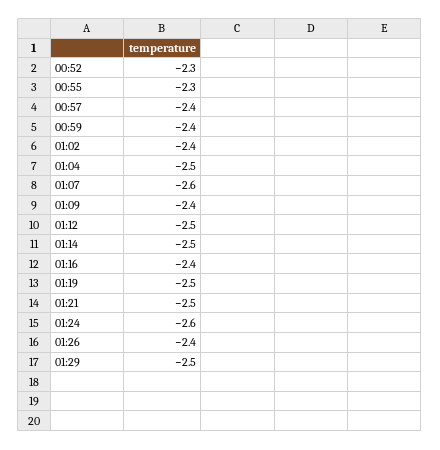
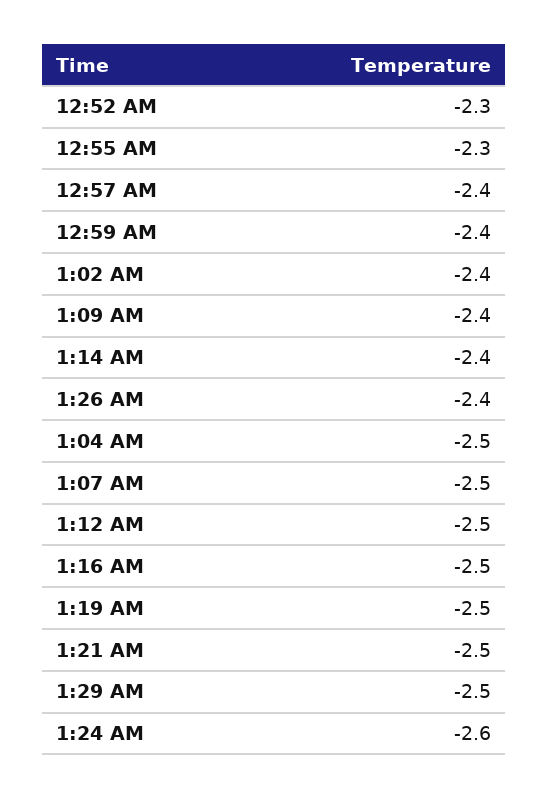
01:07: -2.6 -> -2.5
01:14: -2.5 -> -2.4
01:16: -2.4 -> -2.5

